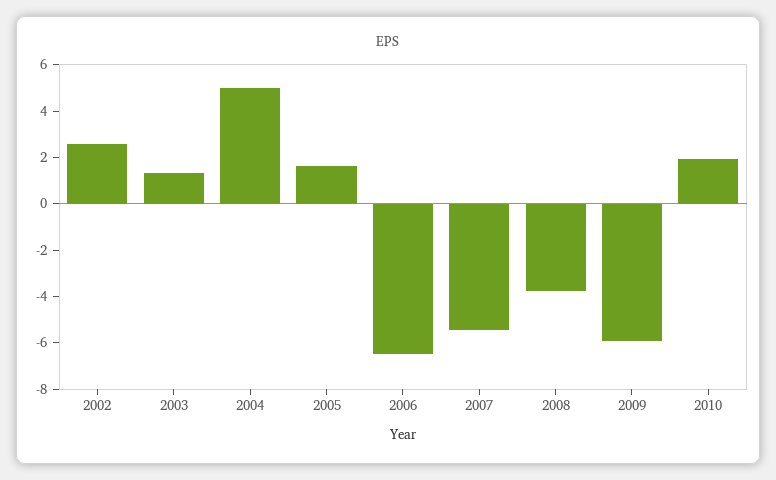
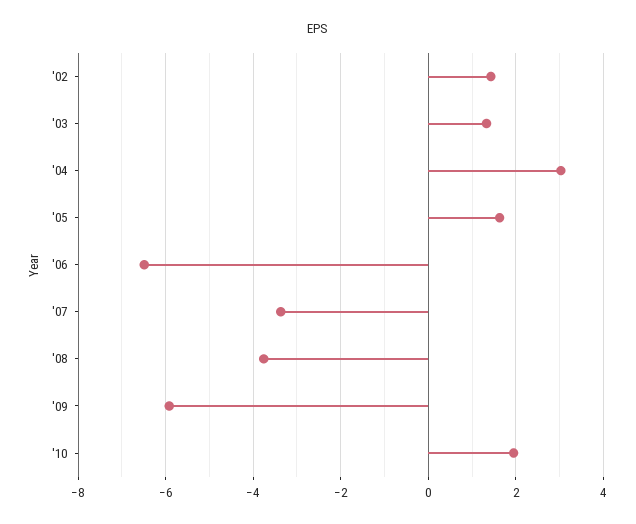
2002: 2.5 -> 1.4
2004: 5 -> 3
2007: -5.5 -> -3.4

